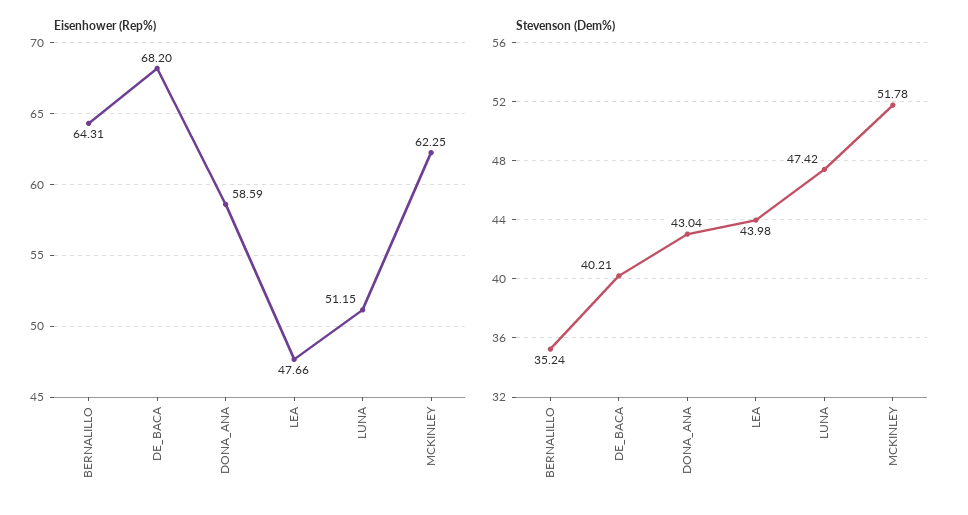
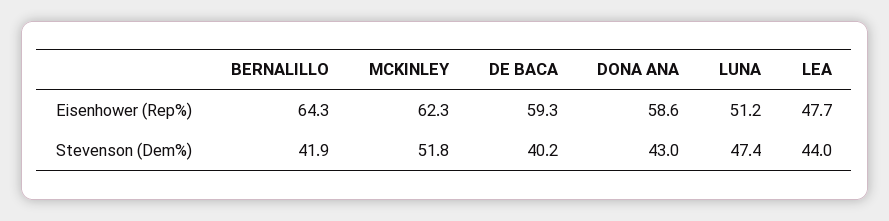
Eisenhower (Rep%), DE_BACA: 68.2 -> 59.3
Stevenson (Dem%), BERNALILLO: 35.24 -> 41.9

